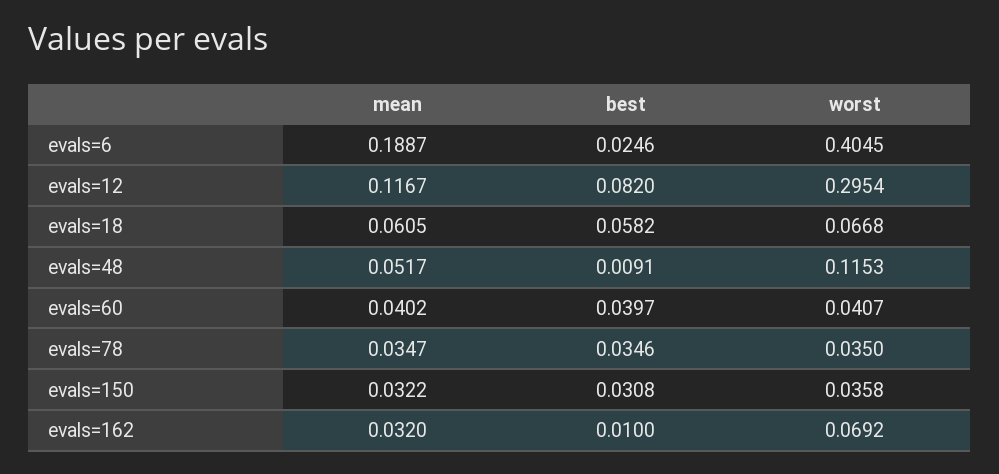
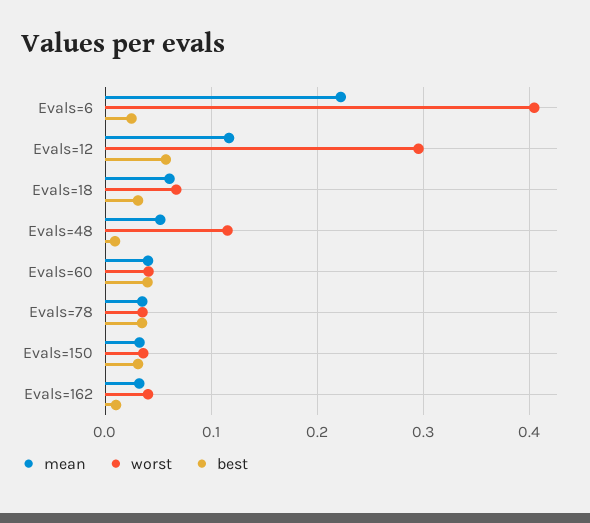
mean, evals=6: 0.1887 -> 0.22
best, evals=12: 0.082 -> 0.06
best, evals=18: 0.0582 -> 0.03
worst, evals=162: 0.0692 -> 0.04

